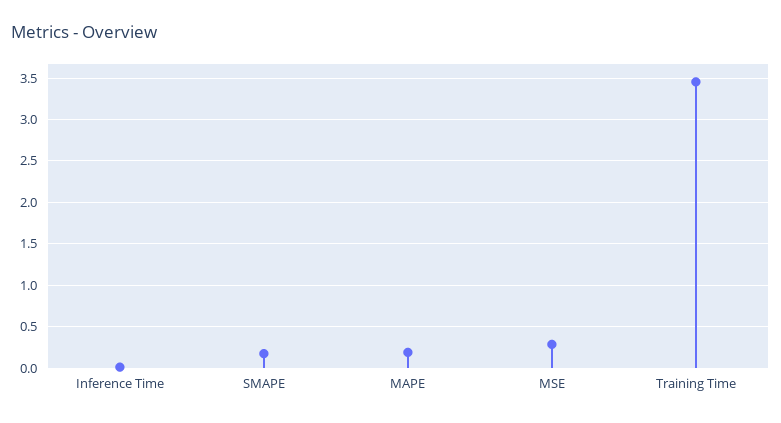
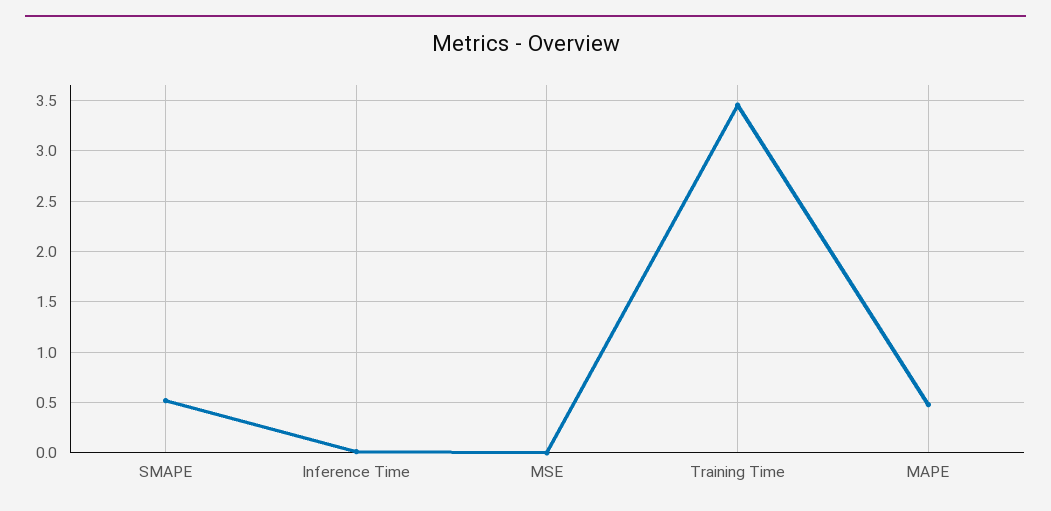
SMAPE: 0.2 -> 0.5
MAPE: 0.2 -> 0.5
MSE: 0.3 -> 0

